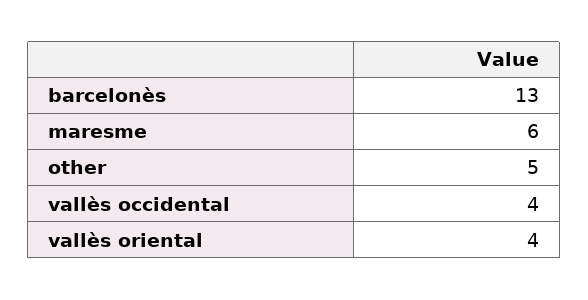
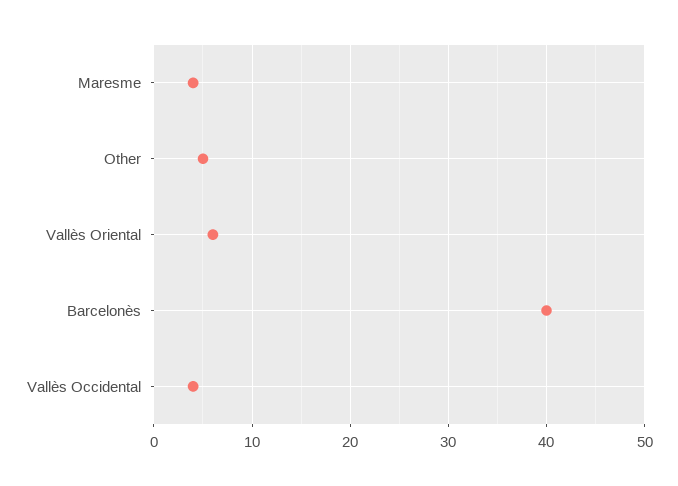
barcelonès: 13 -> 40
maresme: 6 -> 4
vallès oriental: 4 -> 6

